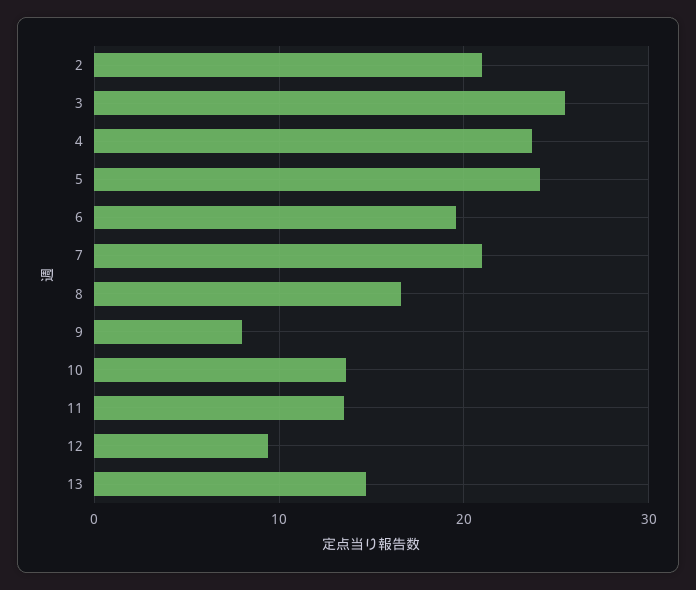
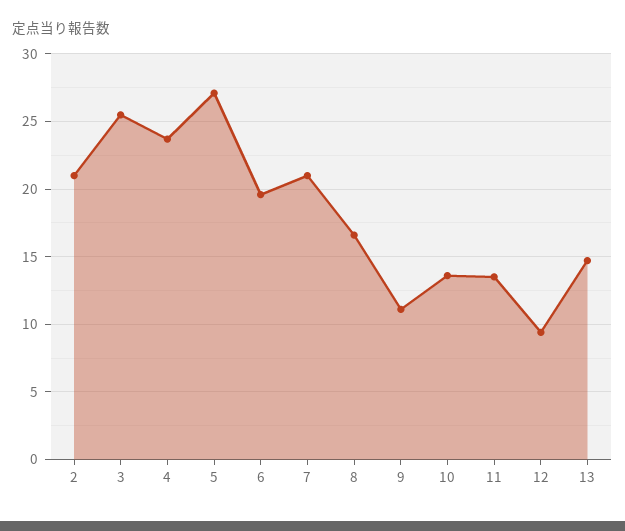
5: 24 -> 27
9: 8 -> 11

